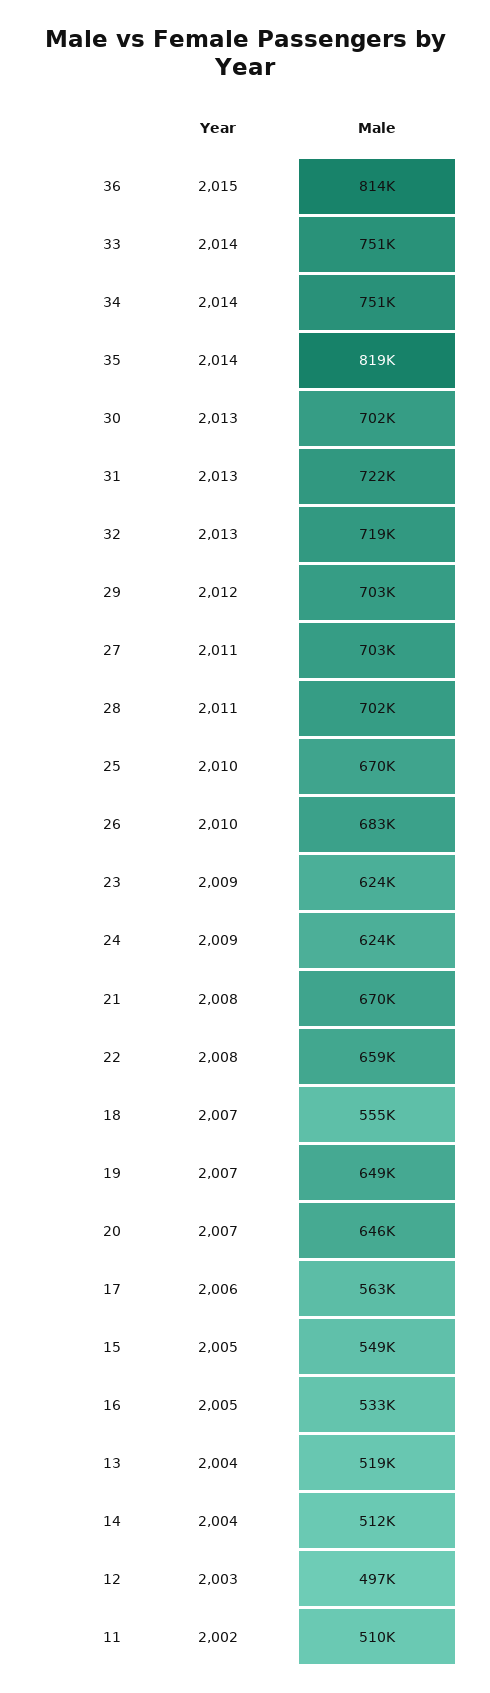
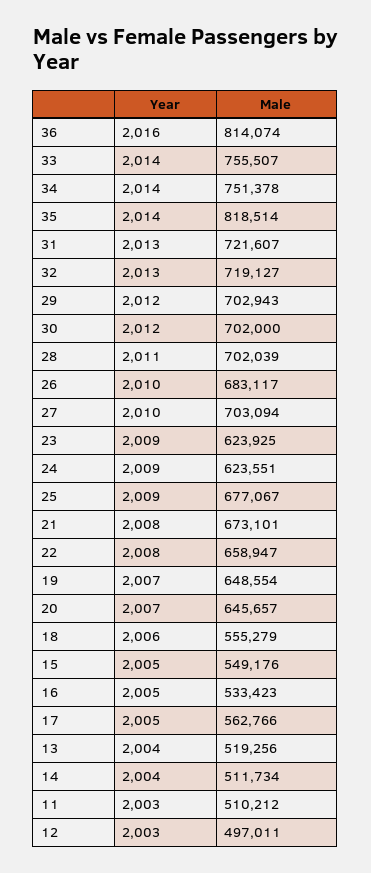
Year, 36: 2015 -> 2016
Male, 33: 751000 -> 755507
Year, 30: 2013 -> 2012
Year, 27: 2011 -> 2010
Year, 25: 2010 -> 2009
Male, 25: 670000 -> 677067
Male, 21: 670000 -> 673101
Year, 18: 2007 -> 2006
Year, 17: 2006 -> 2005
Year, 11: 2002 -> 2003

